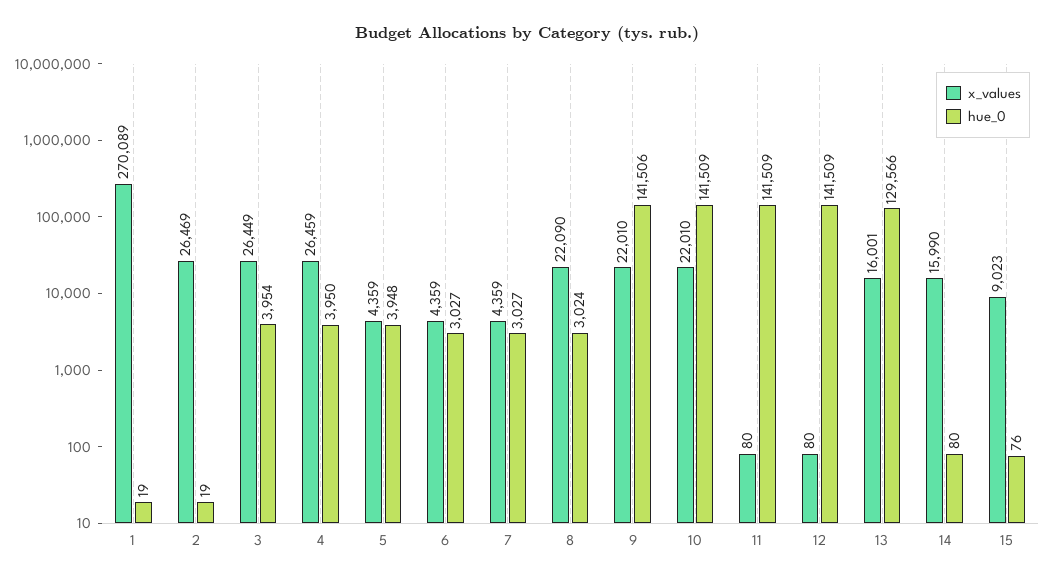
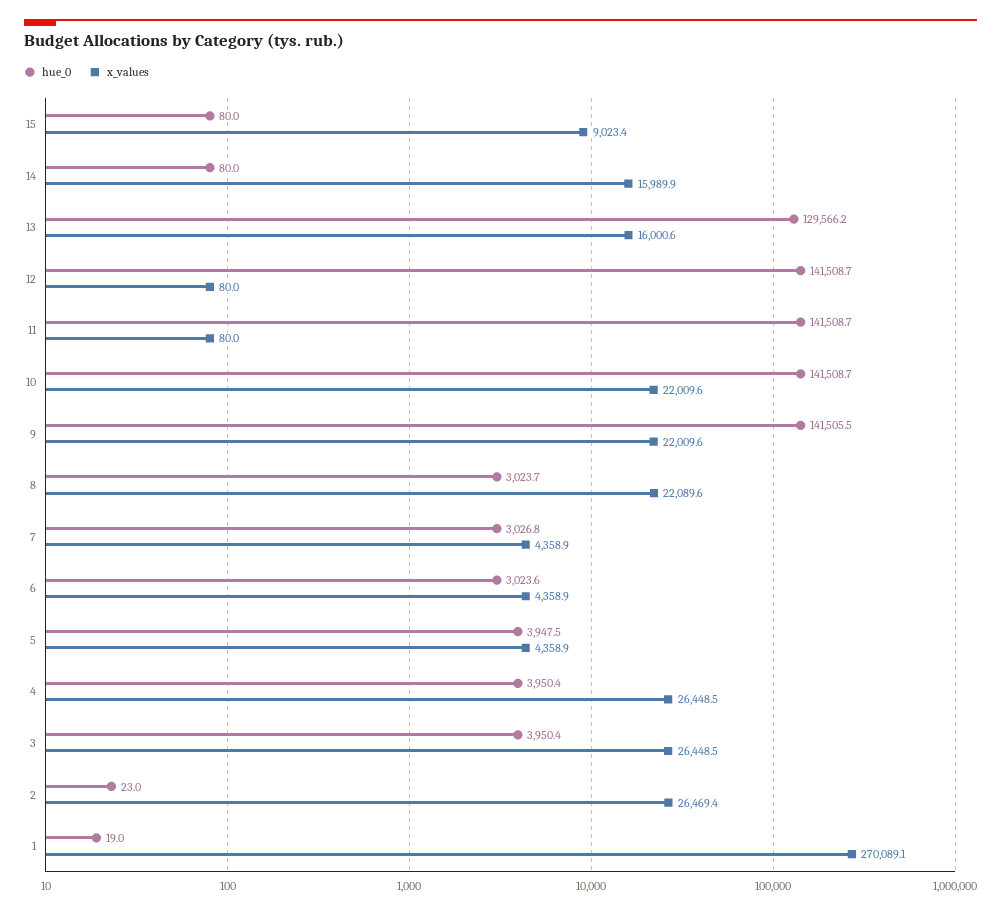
hue_0, 2: 19 -> 23
hue_0, 3: 3954 -> 3950.4
x_values, 4: 26459 -> 26448.5
hue_0, 6: 3027 -> 3023.6
hue_0, 15: 76 -> 80

